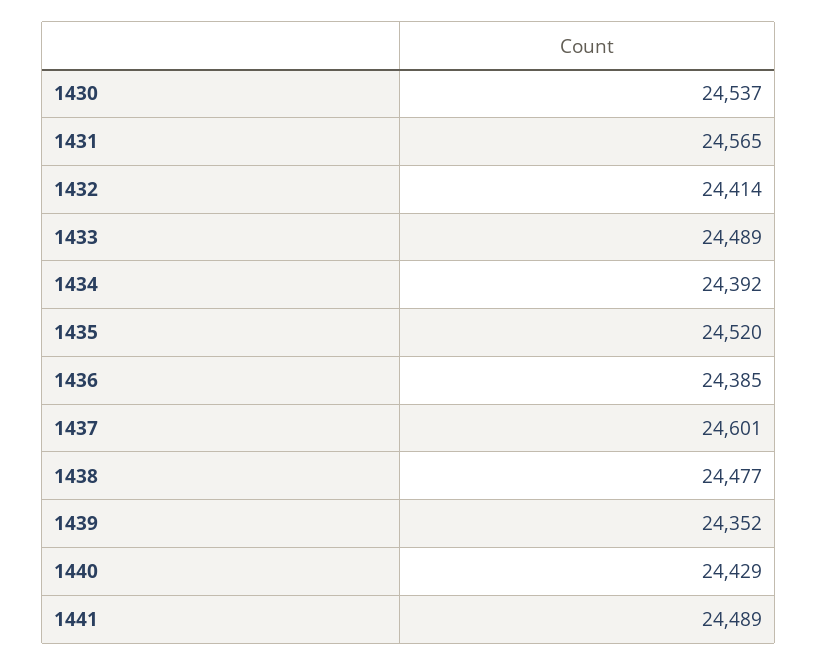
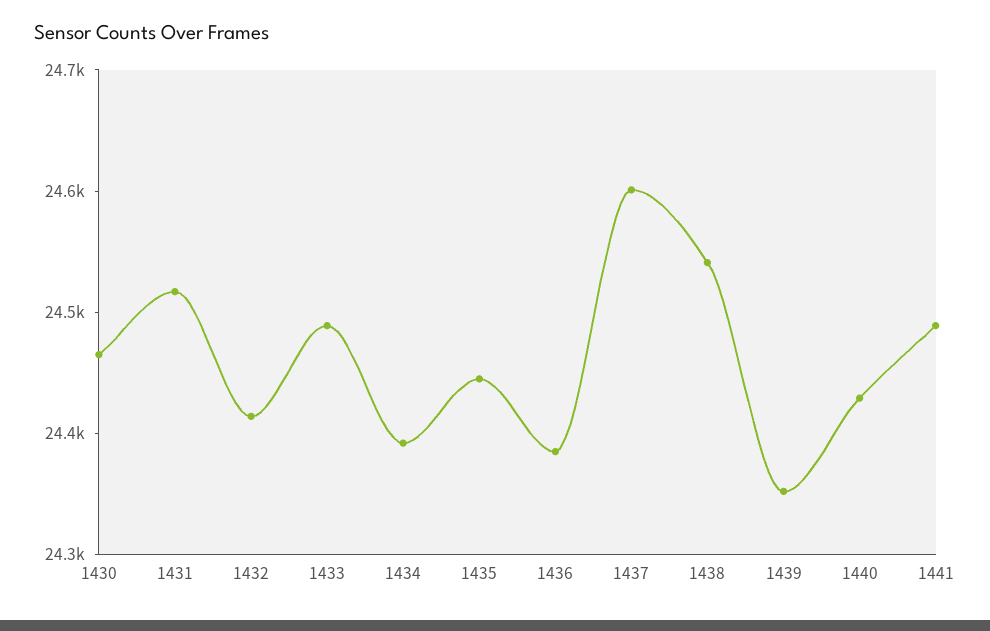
1430: 24537 -> 24460
1431: 24565 -> 24520
1435: 24520 -> 24440
1438: 24477 -> 24540

